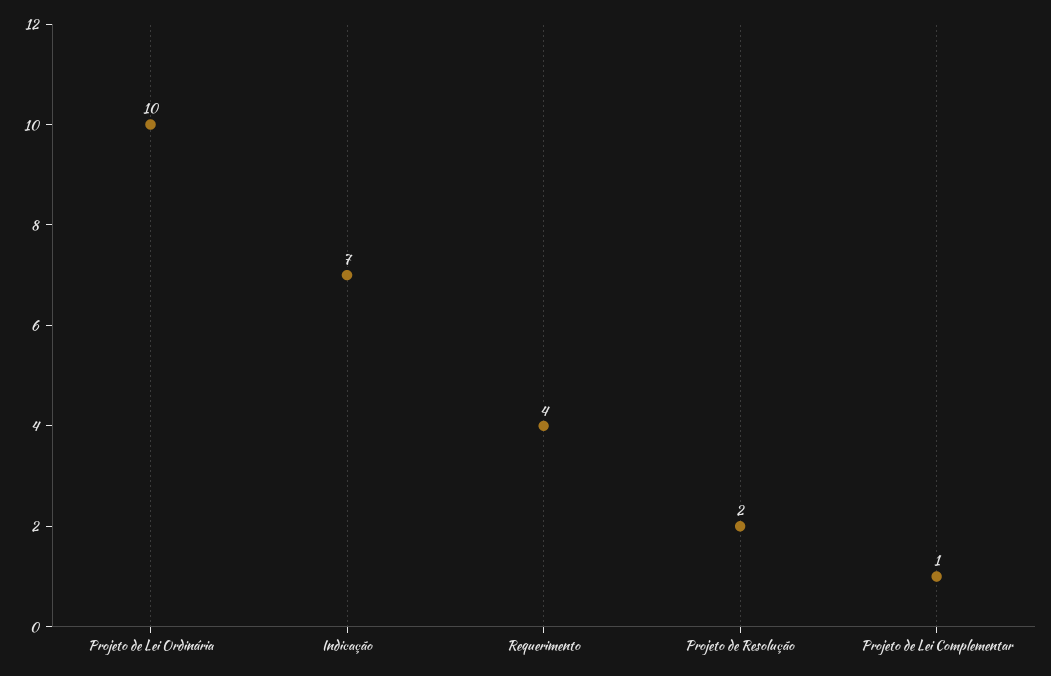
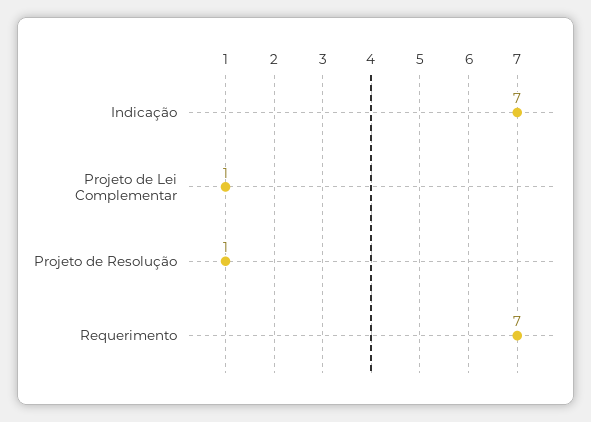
Projeto de Lei Ordinária: 10 -> none
Requerimento: 4 -> 7
Projeto de Resolução: 2 -> 1

